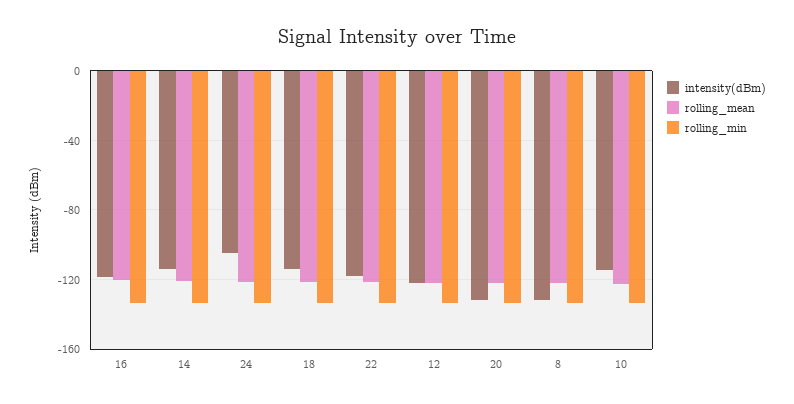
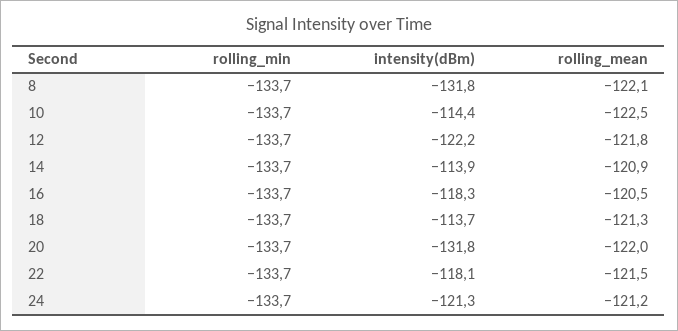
intensity(dBm), 24: -105 -> -121.3

